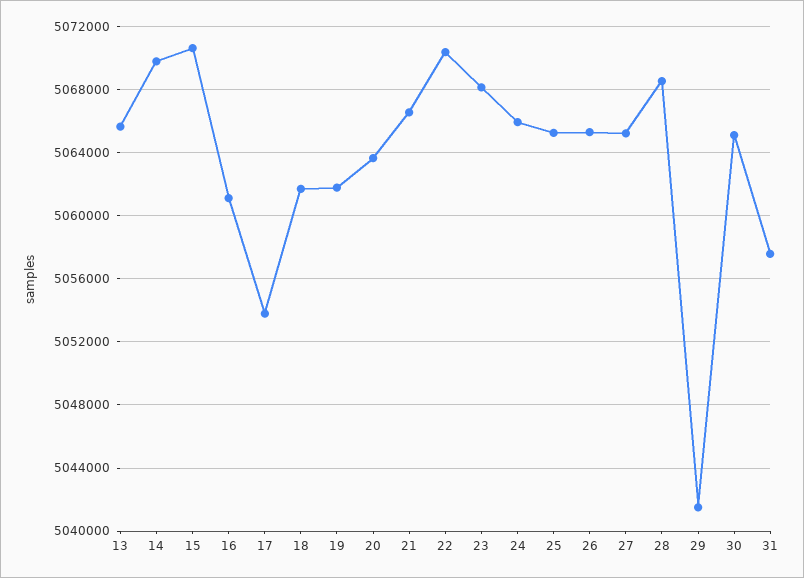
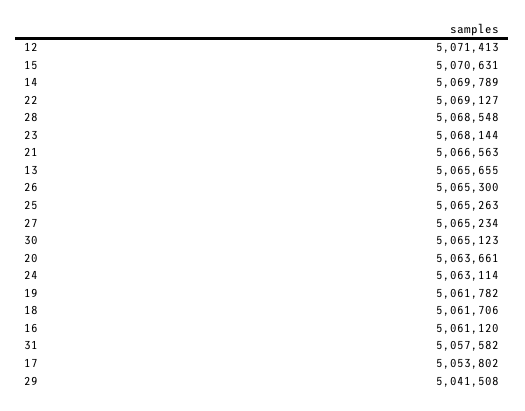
22: 5070500 -> 5069127
24: 5066000 -> 5063114
12: none -> 5071413

